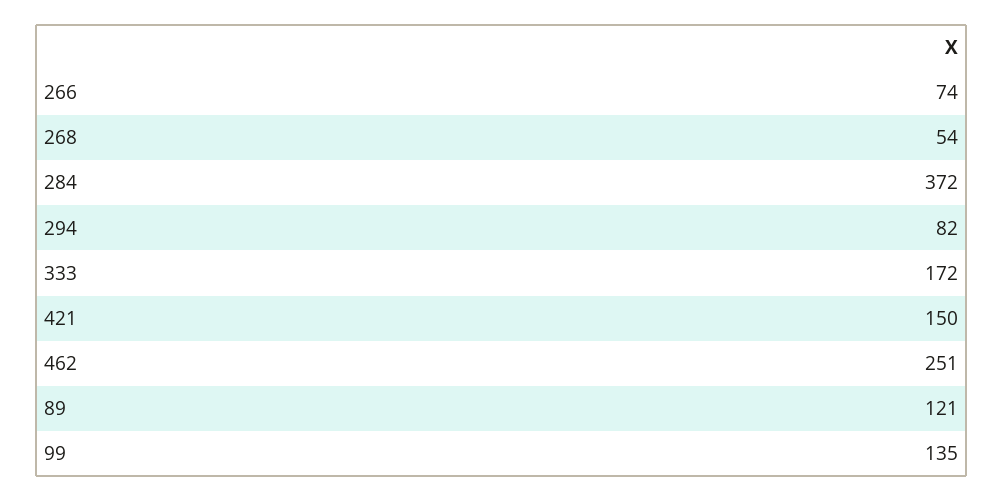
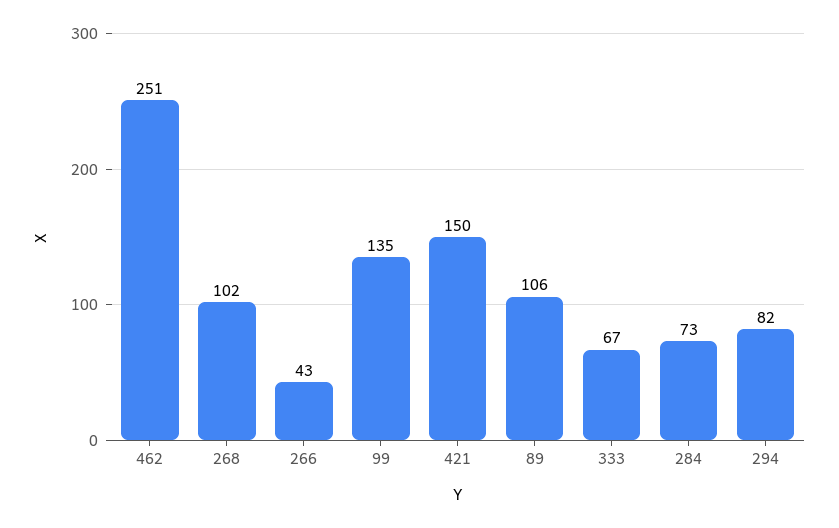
266: 74 -> 43
268: 54 -> 102
284: 372 -> 73
333: 172 -> 67
89: 121 -> 106

